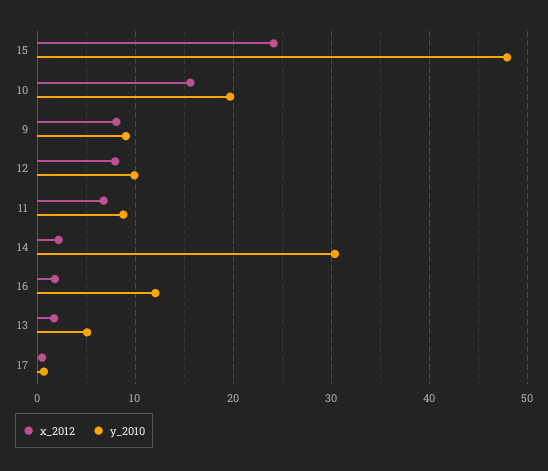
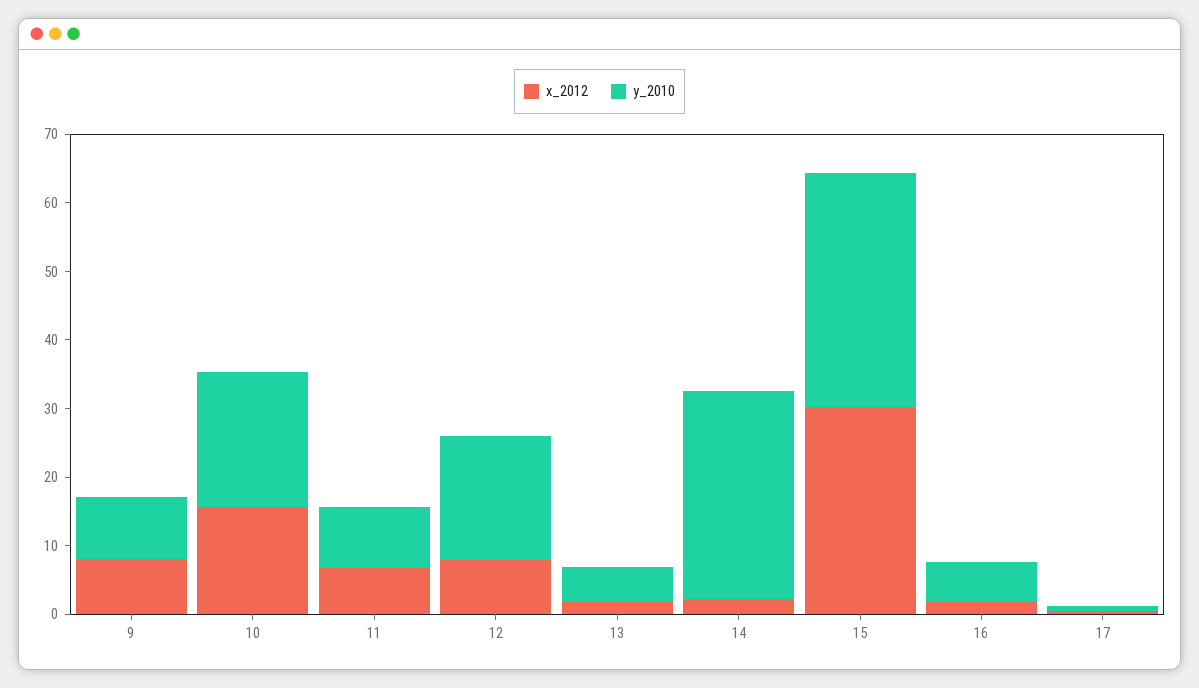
x_2012, 15: 24 -> 30
y_2010, 15: 48 -> 34
y_2010, 12: 10 -> 18
y_2010, 16: 12 -> 6

